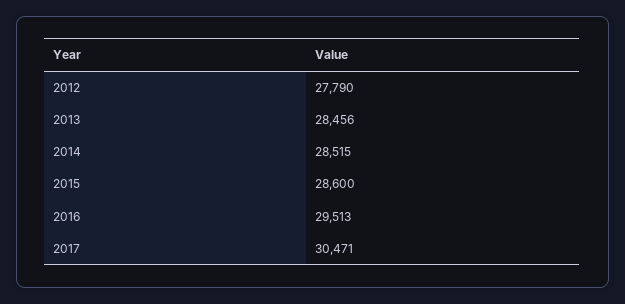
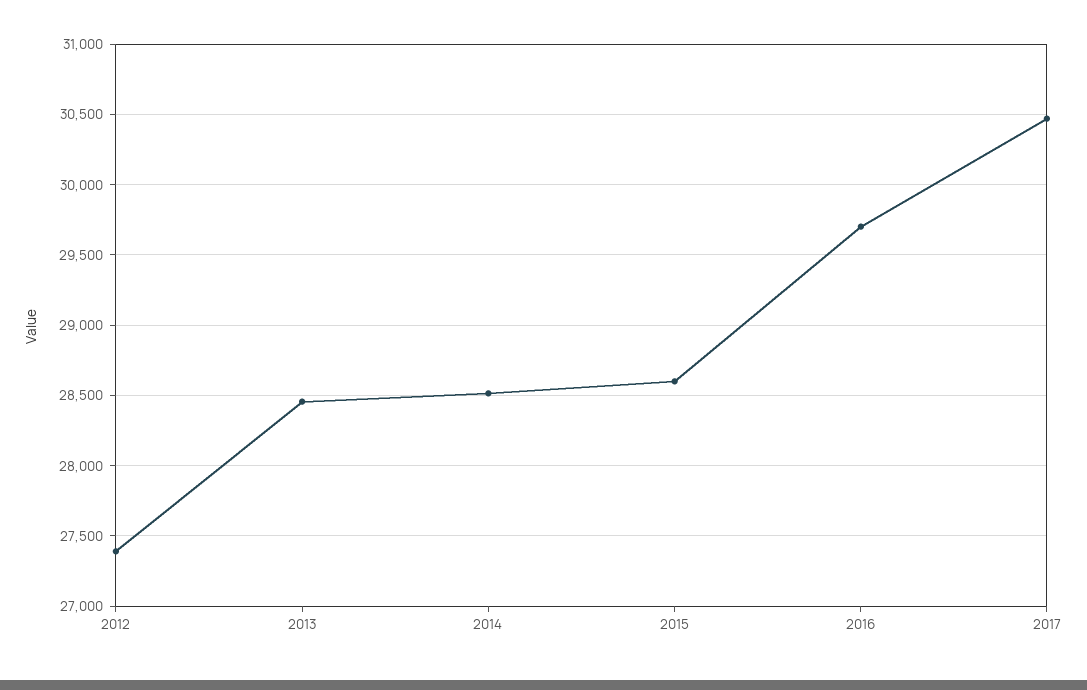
2012: 27790 -> 27400
2016: 29513 -> 29700

